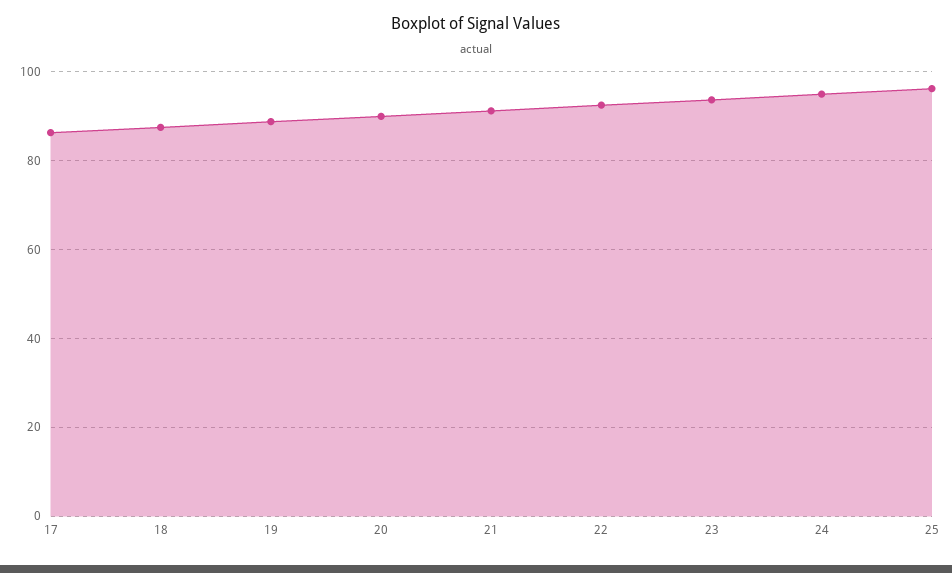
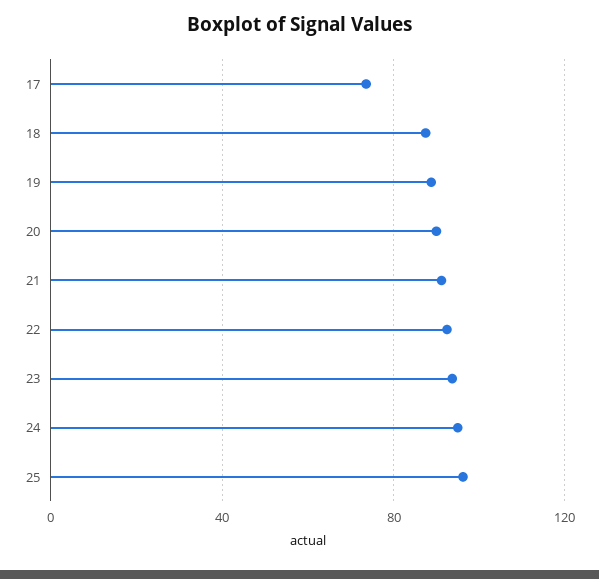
17: 86 -> 75

